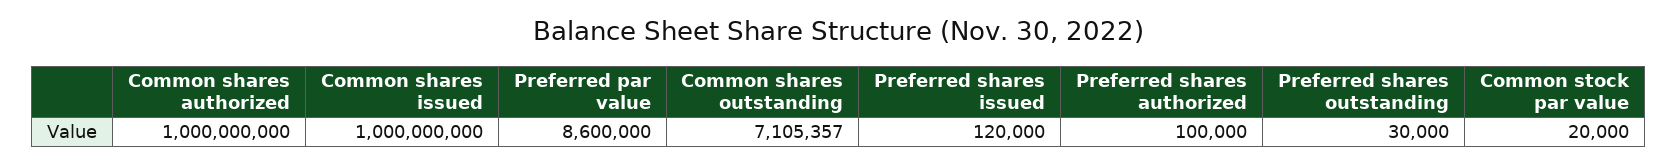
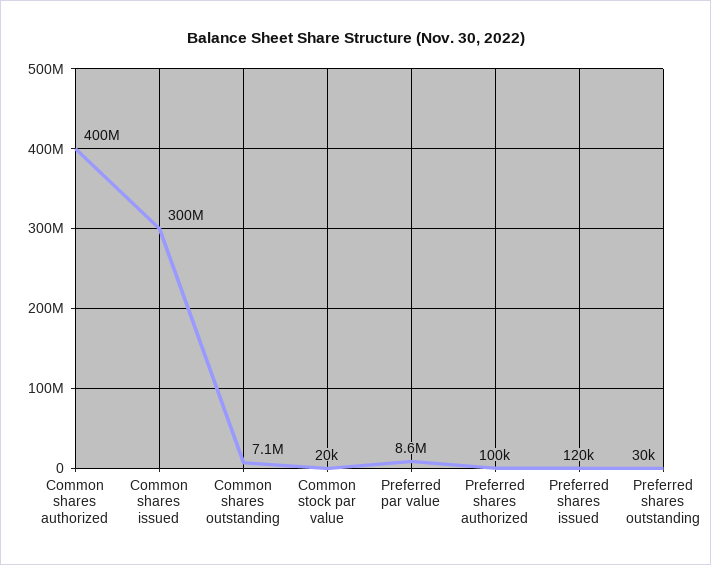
Common shares authorized: 1000000000 -> 400000000
Common shares issued: 1000000000 -> 300000000

